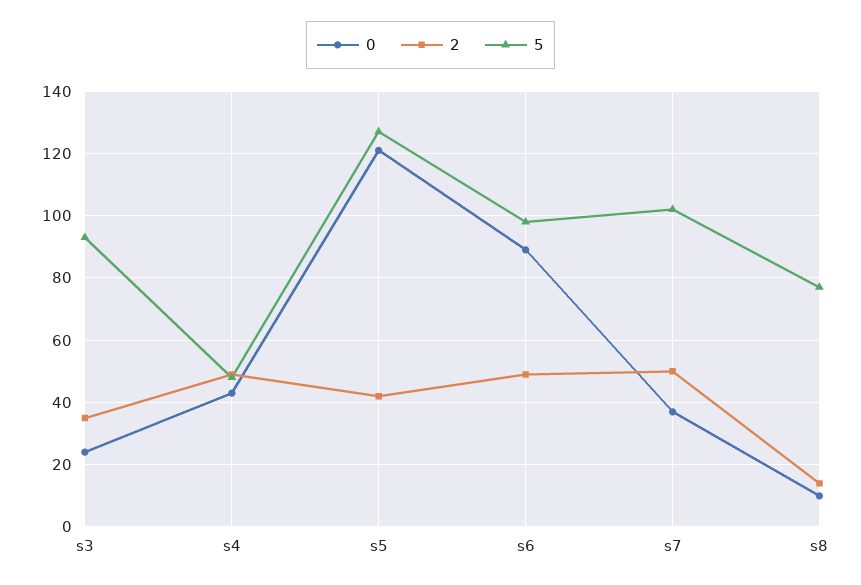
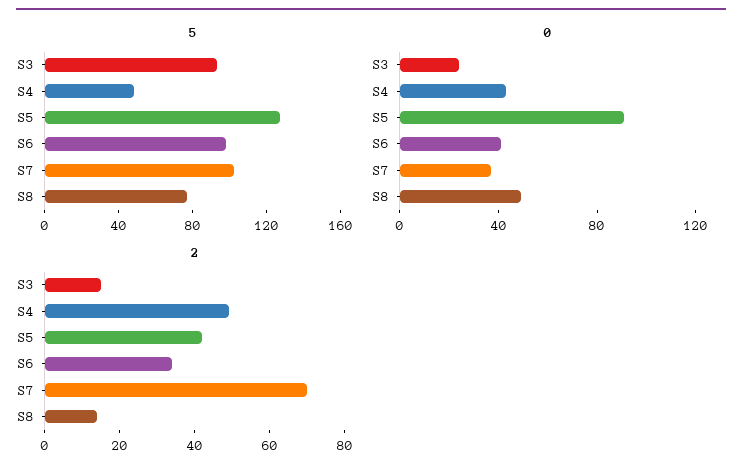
2, s3: 35 -> 15
0, s5: 120 -> 90
0, s6: 90 -> 40
2, s6: 50 -> 35
2, s7: 50 -> 70
0, s8: 10 -> 50

